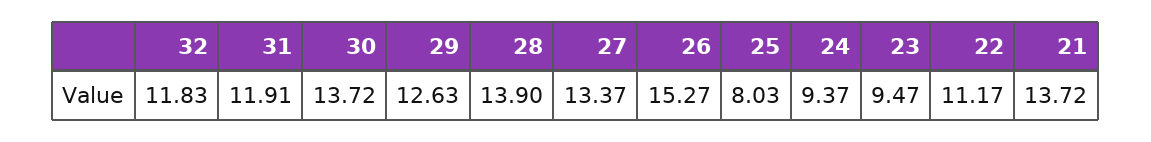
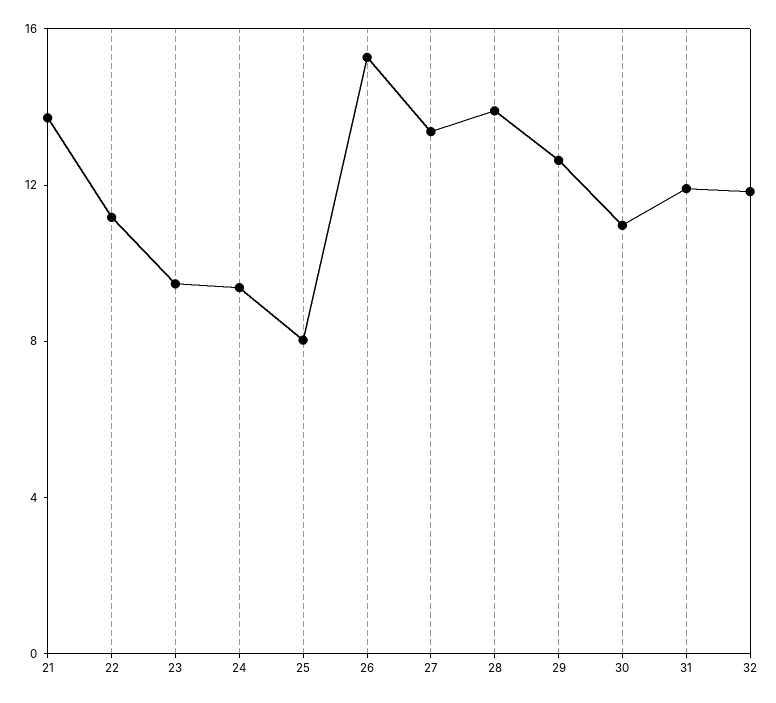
30: 13.72 -> 11

